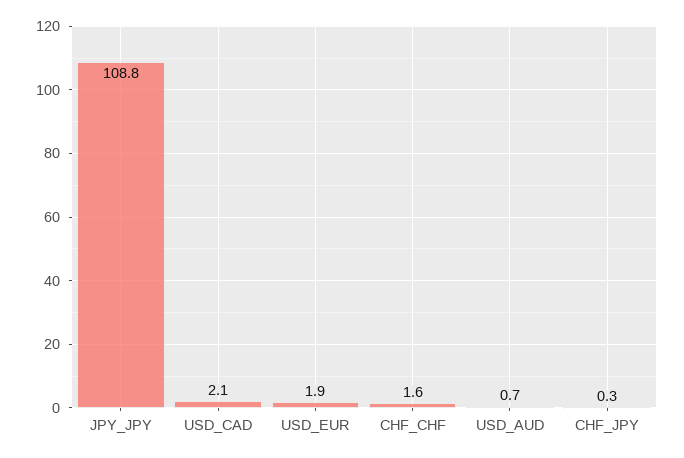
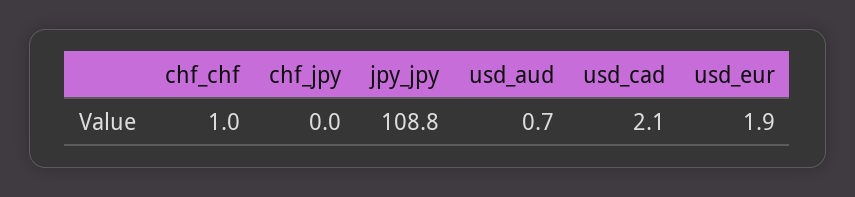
CHF_CHF: 1.6 -> 1
CHF_JPY: 0.3 -> 0

